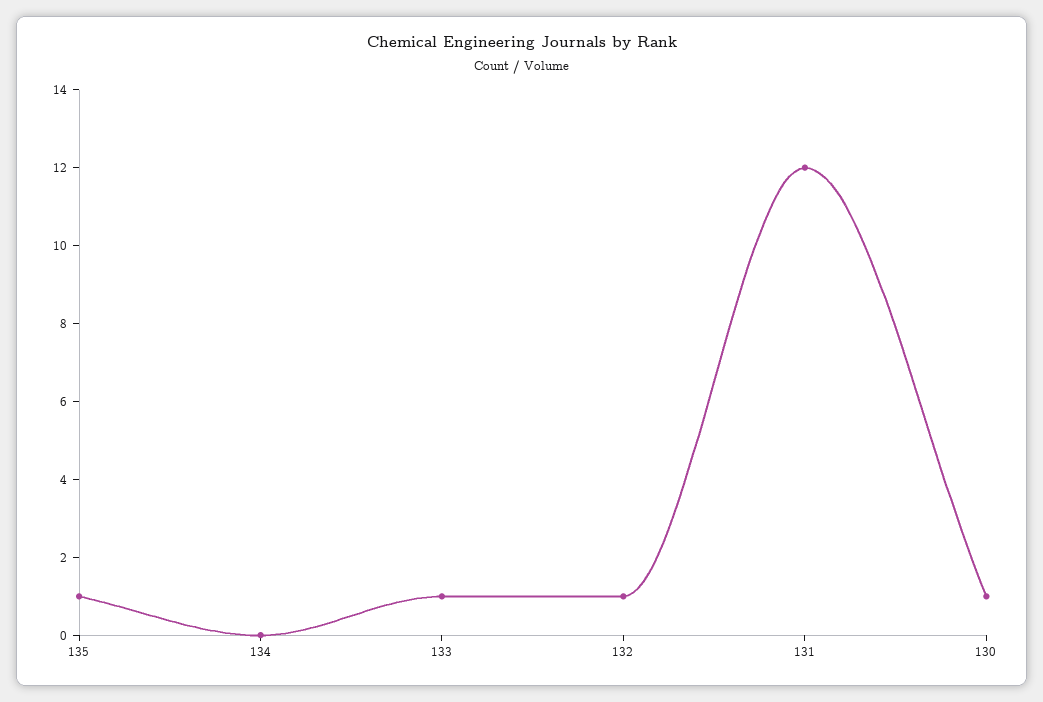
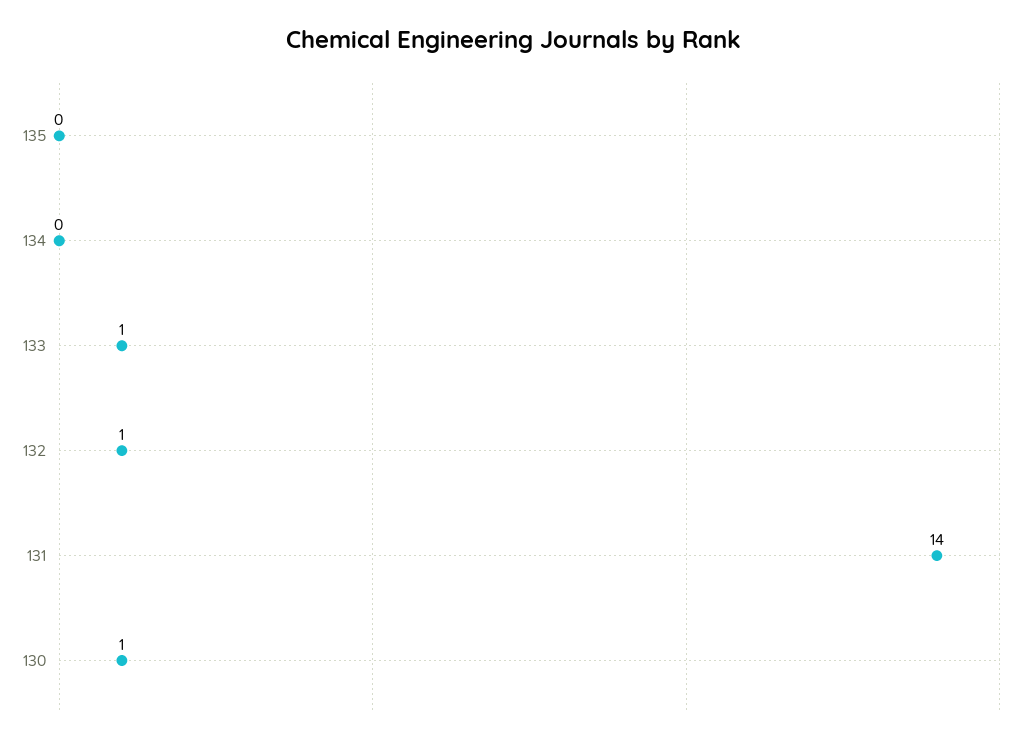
135: 1 -> 0
131: 12 -> 14

